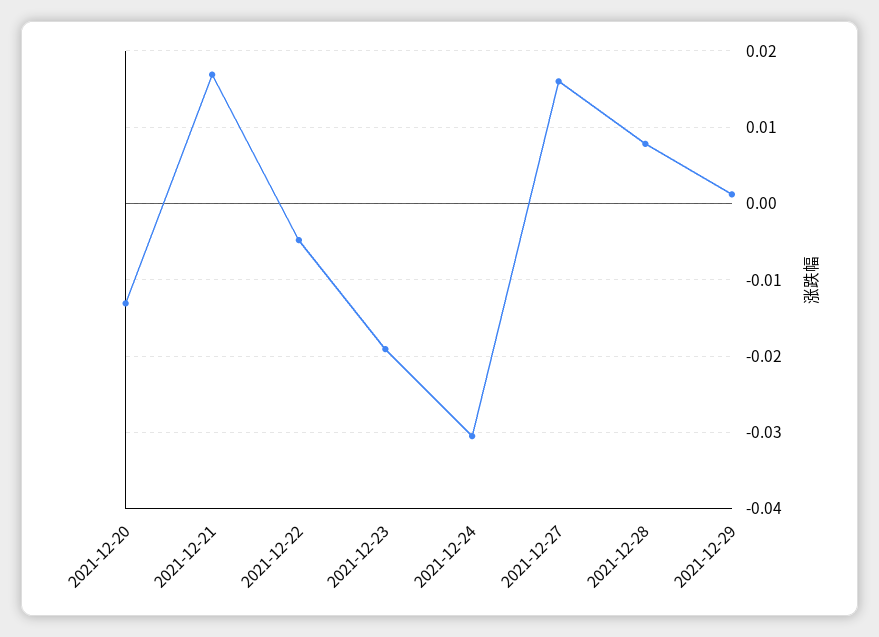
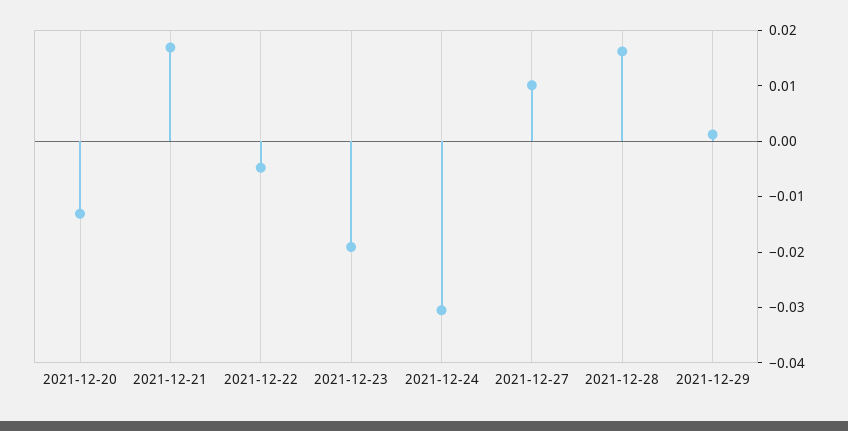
2021-12-27: 0.016 -> 0.01
2021-12-28: 0.008 -> 0.016

